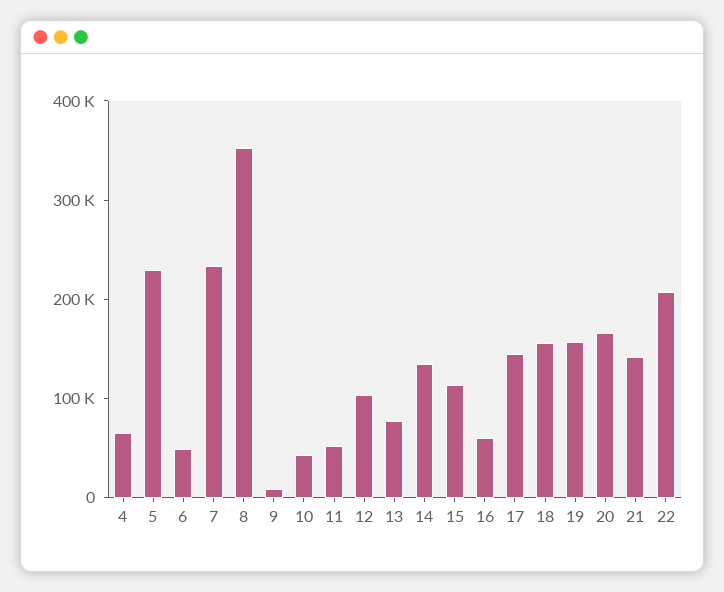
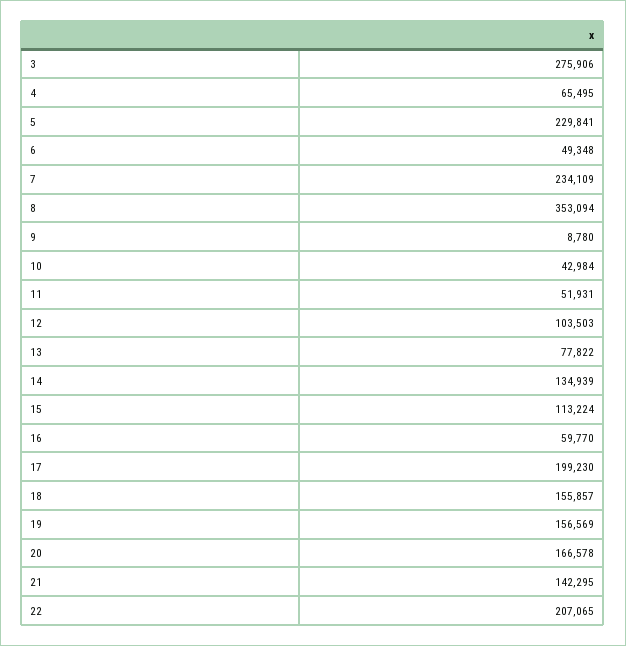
17: 140000 -> 199230
3: none -> 275906

